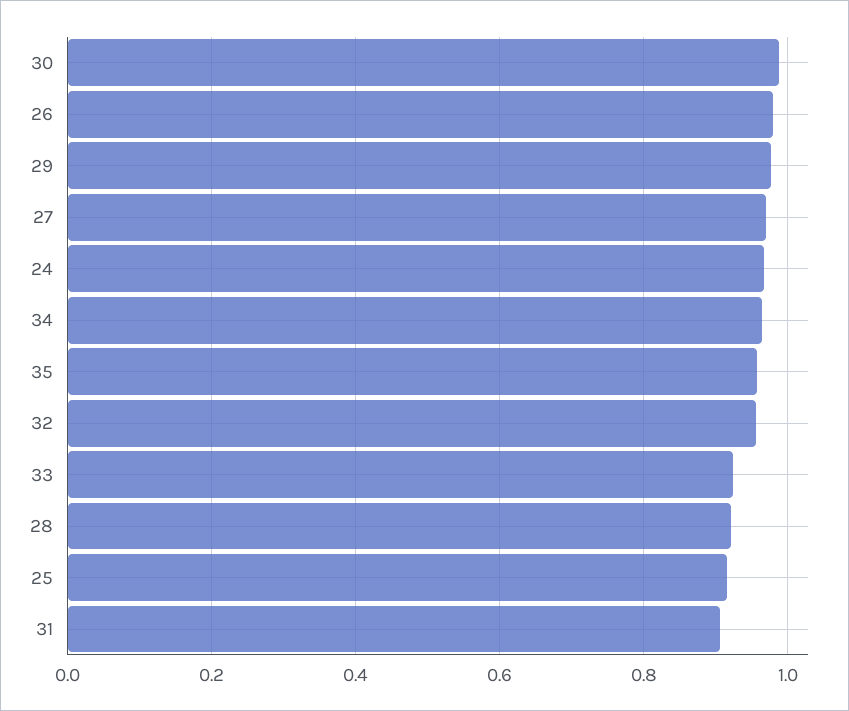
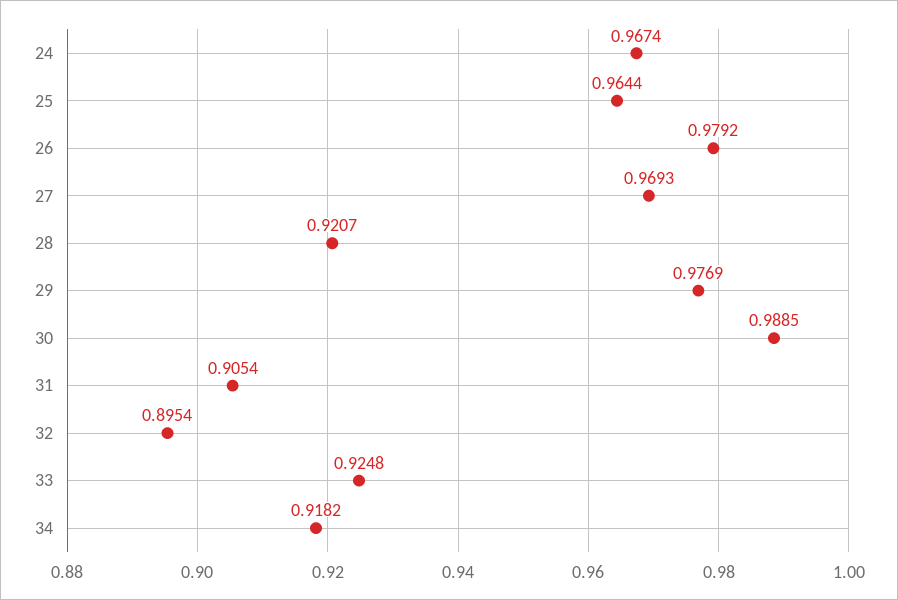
34: 0.96 -> 0.9182
35: 0.96 -> none
32: 0.96 -> 0.8954
25: 0.92 -> 0.9644

